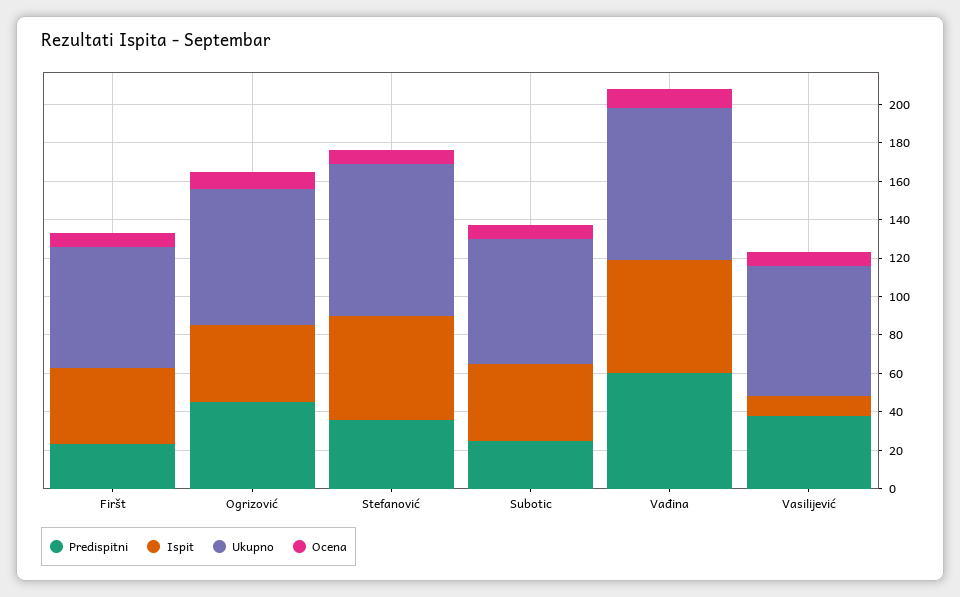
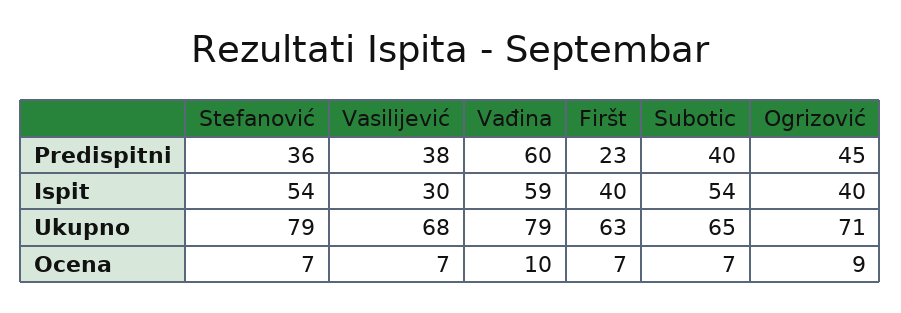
Predispitni, Subotic: 25 -> 40
Ispit, Subotic: 40 -> 54
Ispit, Vasilijević: 10 -> 30

